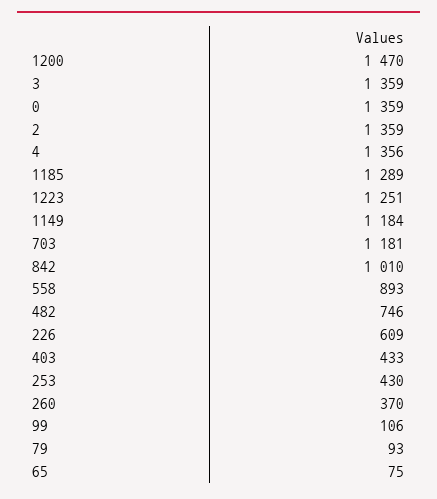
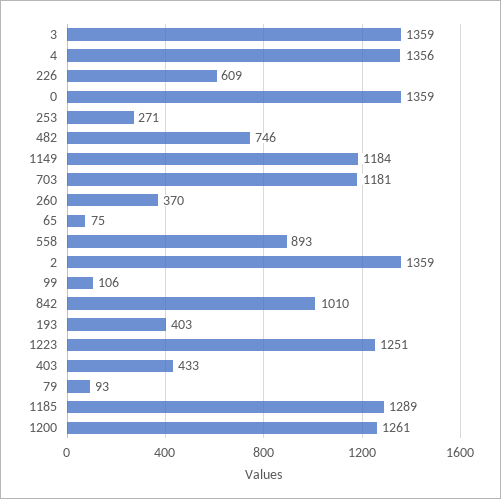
1200: 1470 -> 1261
253: 430 -> 271
193: none -> 403

